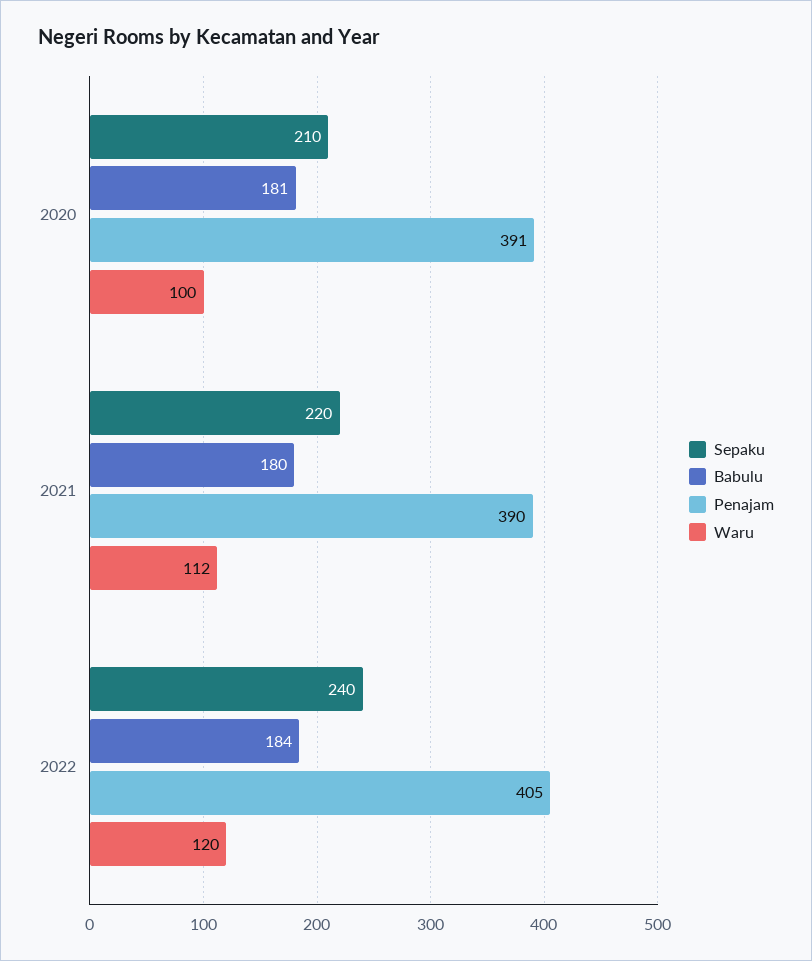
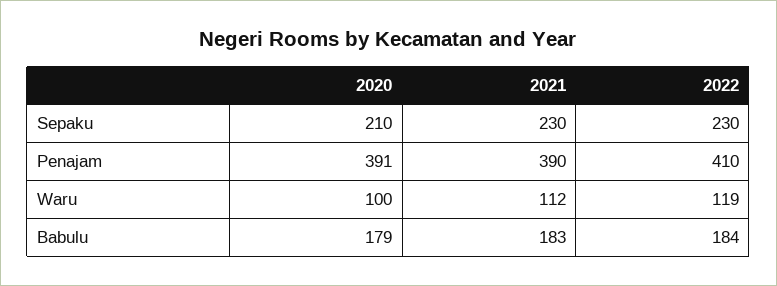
Babulu, 2020: 181 -> 179
Sepaku, 2021: 220 -> 230
Babulu, 2021: 180 -> 183
Sepaku, 2022: 240 -> 230
Penajam, 2022: 405 -> 410
Waru, 2022: 120 -> 119

